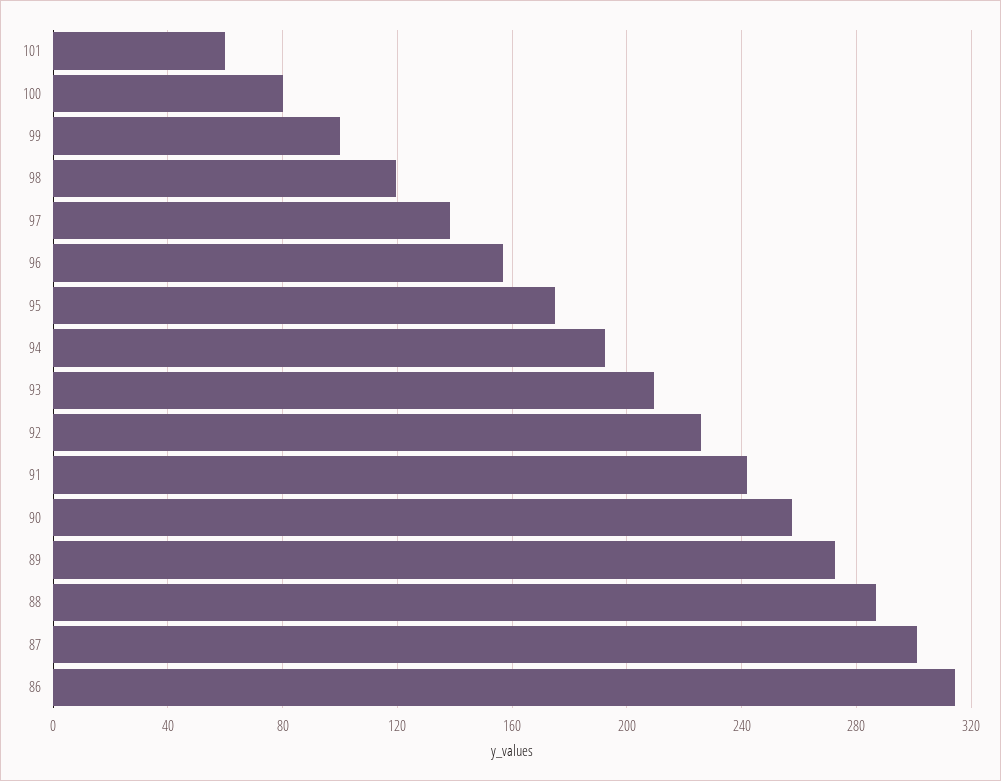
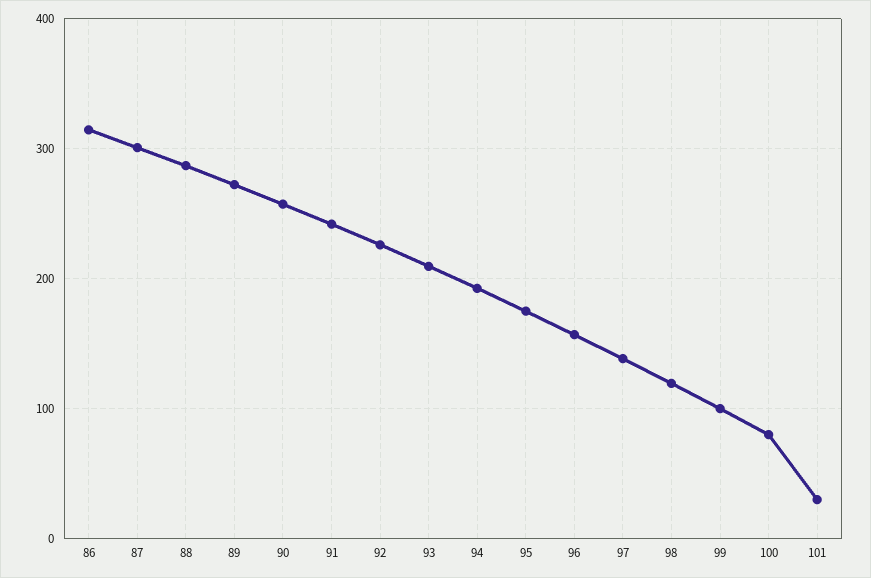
101: 60 -> 30

